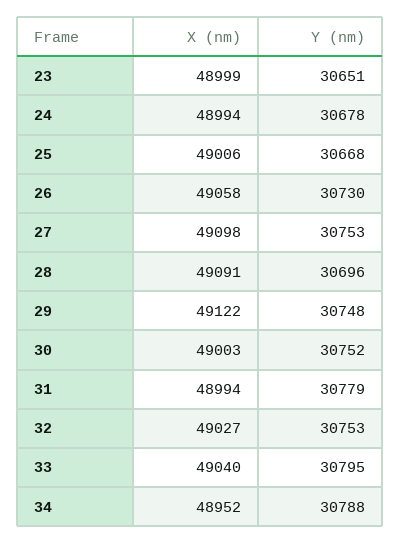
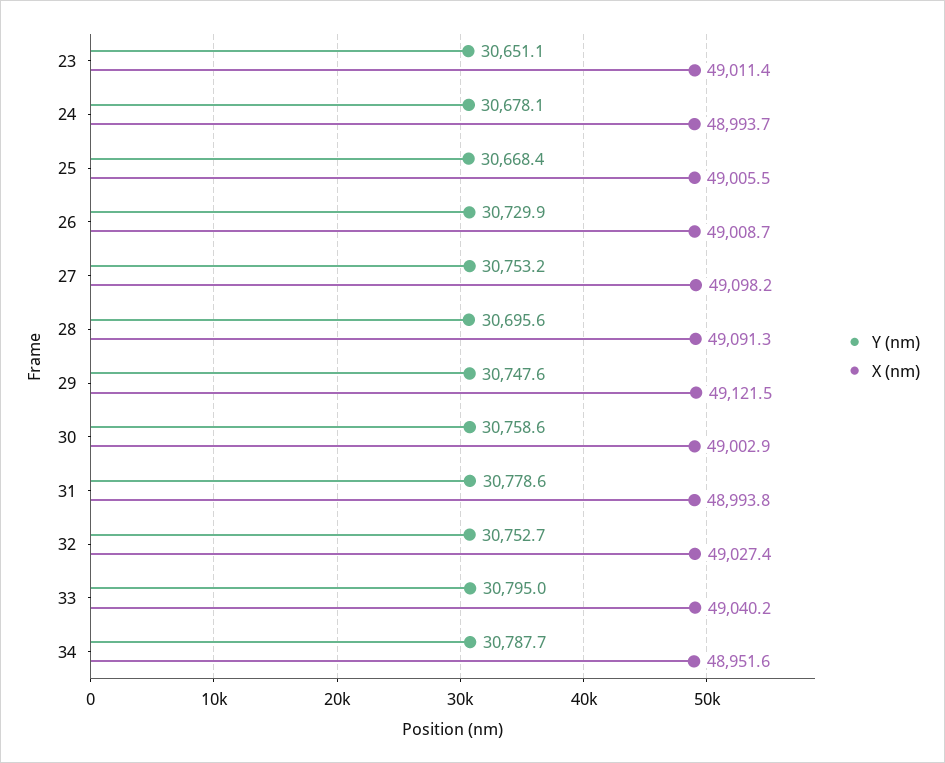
X (nm), 23: 48999 -> 49011.4
X (nm), 26: 49058 -> 49008.7
Y (nm), 30: 30752 -> 30758.6

